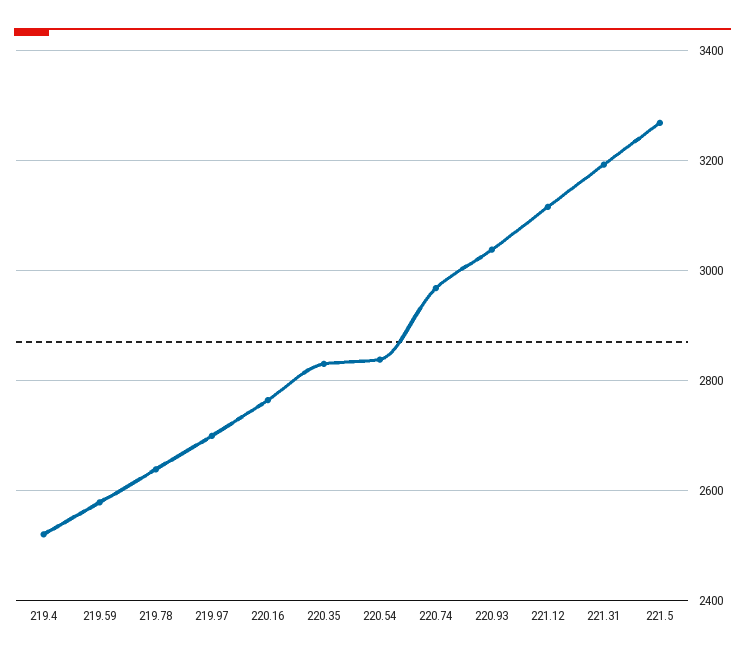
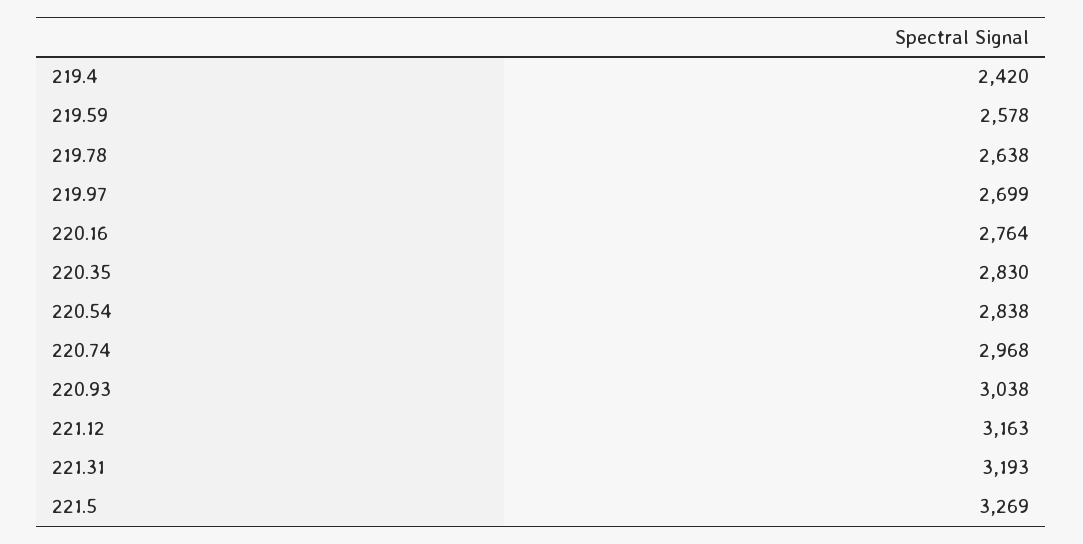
219.4: 2520 -> 2420
221.12: 3120 -> 3163

